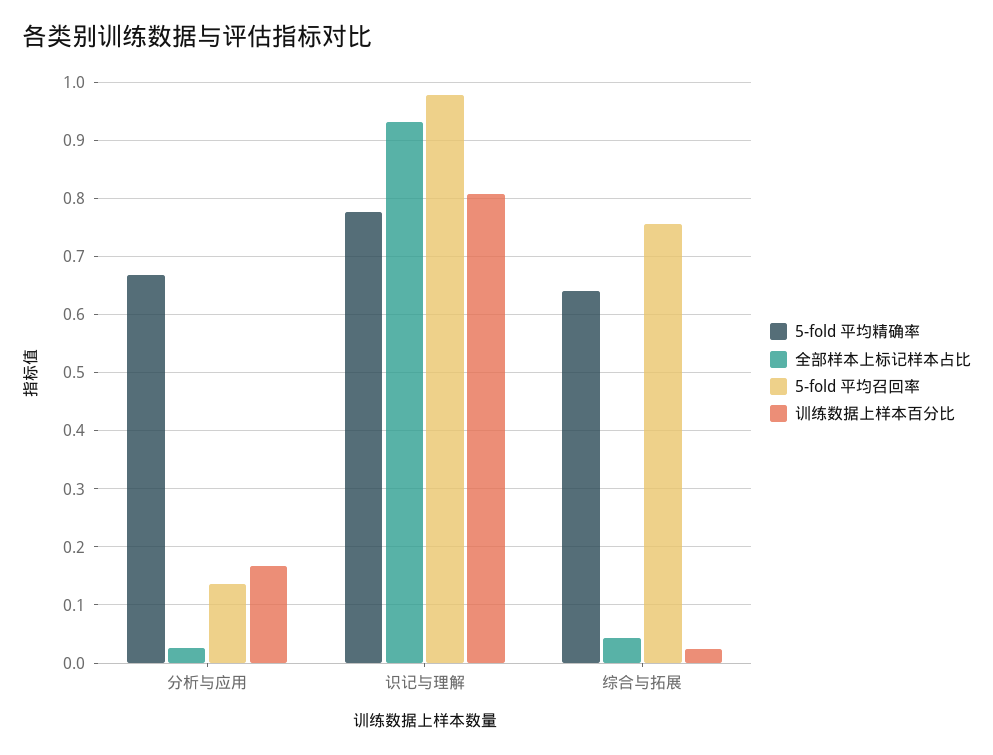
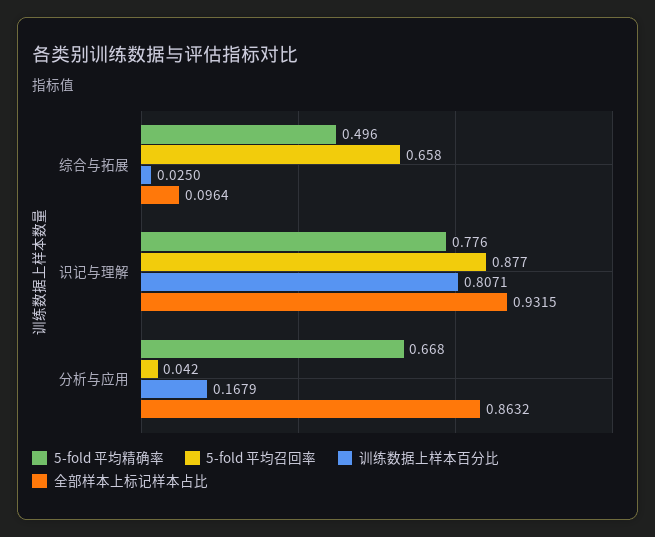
全部样本上标记样本占比, 分析与应用: 0.02 -> 0.8632
5-fold 平均召回率, 分析与应用: 0.14 -> 0.042
5-fold 平均召回率, 识记与理解: 0.98 -> 0.877
5-fold 平均精确率, 综合与拓展: 0.64 -> 0.496
全部样本上标记样本占比, 综合与拓展: 0.04 -> 0.0964
5-fold 平均召回率, 综合与拓展: 0.76 -> 0.658

